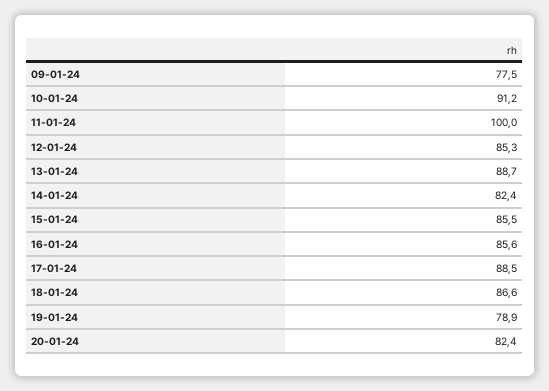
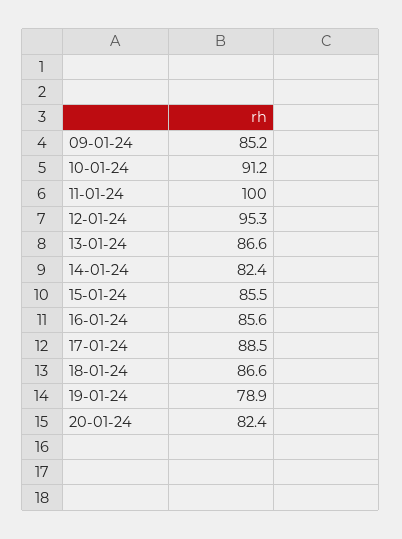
09-01-24: 77.5 -> 85.2
12-01-24: 85.3 -> 95.3
13-01-24: 88.7 -> 86.6

